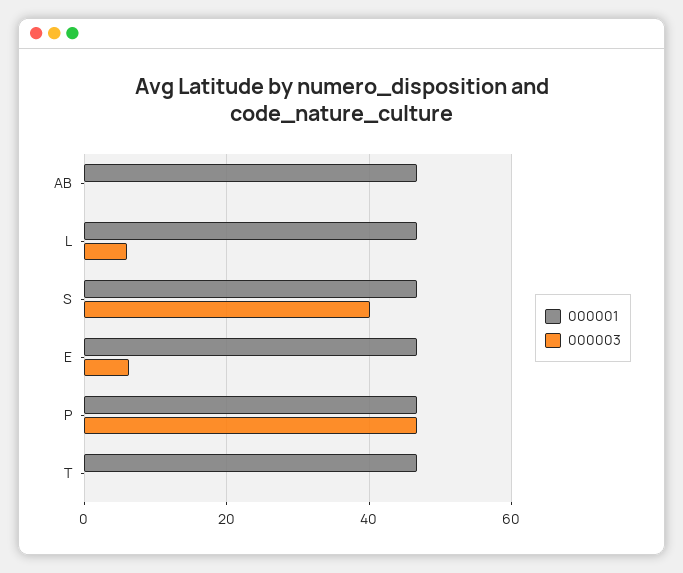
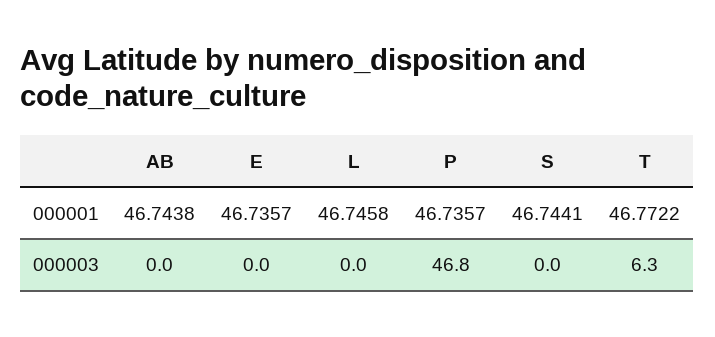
000003, L: 6 -> 0
000003, S: 40 -> 0
000003, E: 6 -> 0
000003, T: 0 -> 6.3

